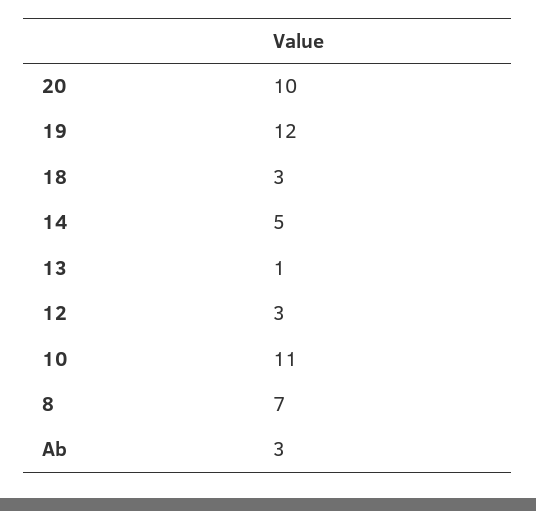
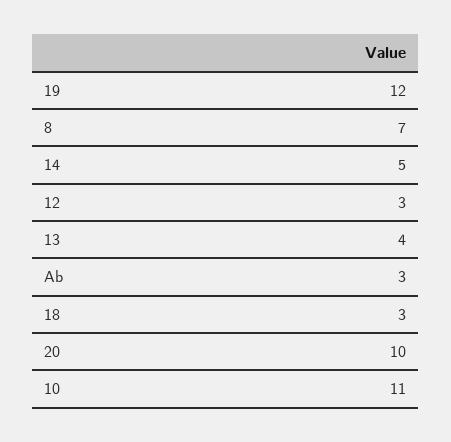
13: 1 -> 4

